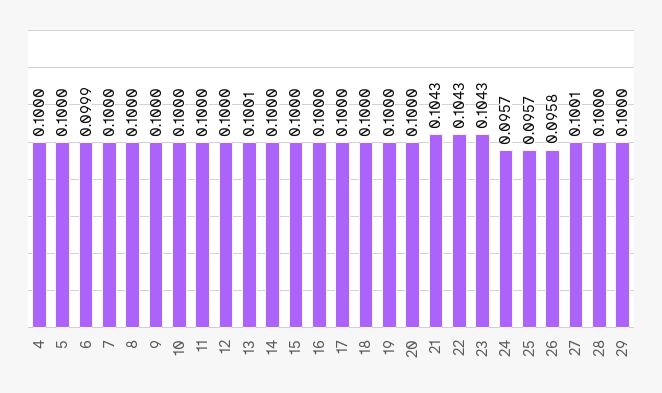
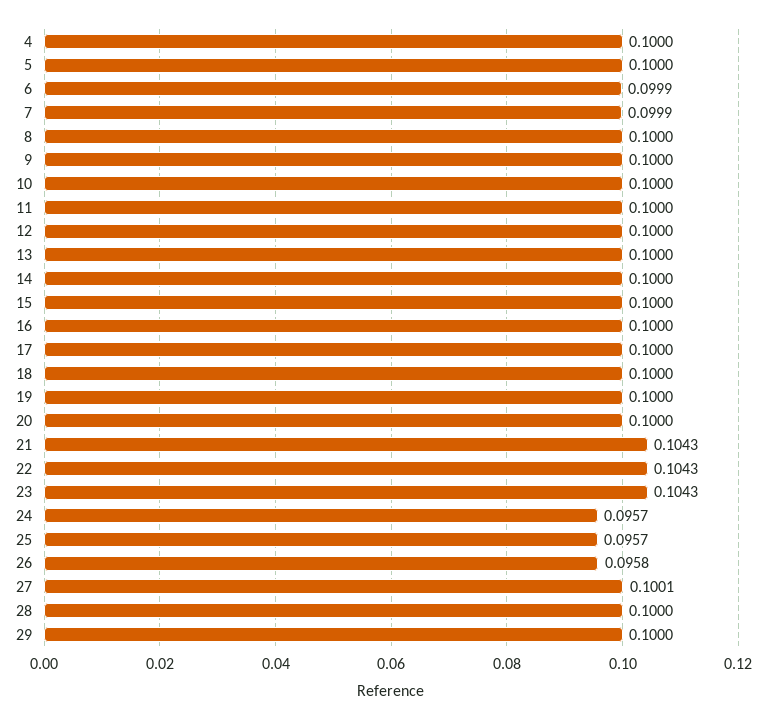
7: 0.1 -> 0.0999
13: 0.1001 -> 0.1

